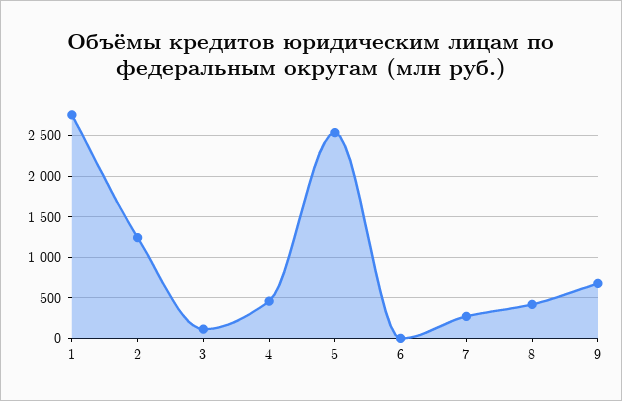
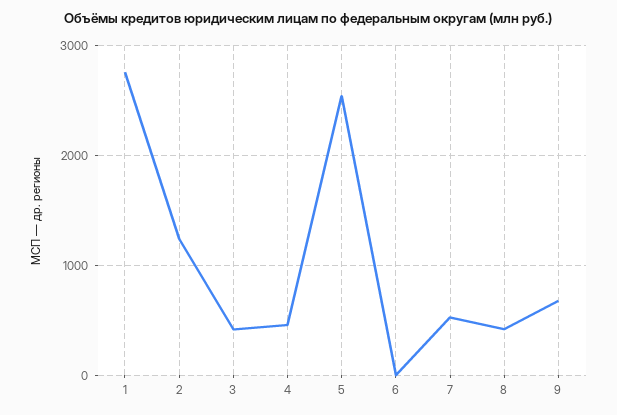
3: 100 -> 400
7: 300 -> 500

